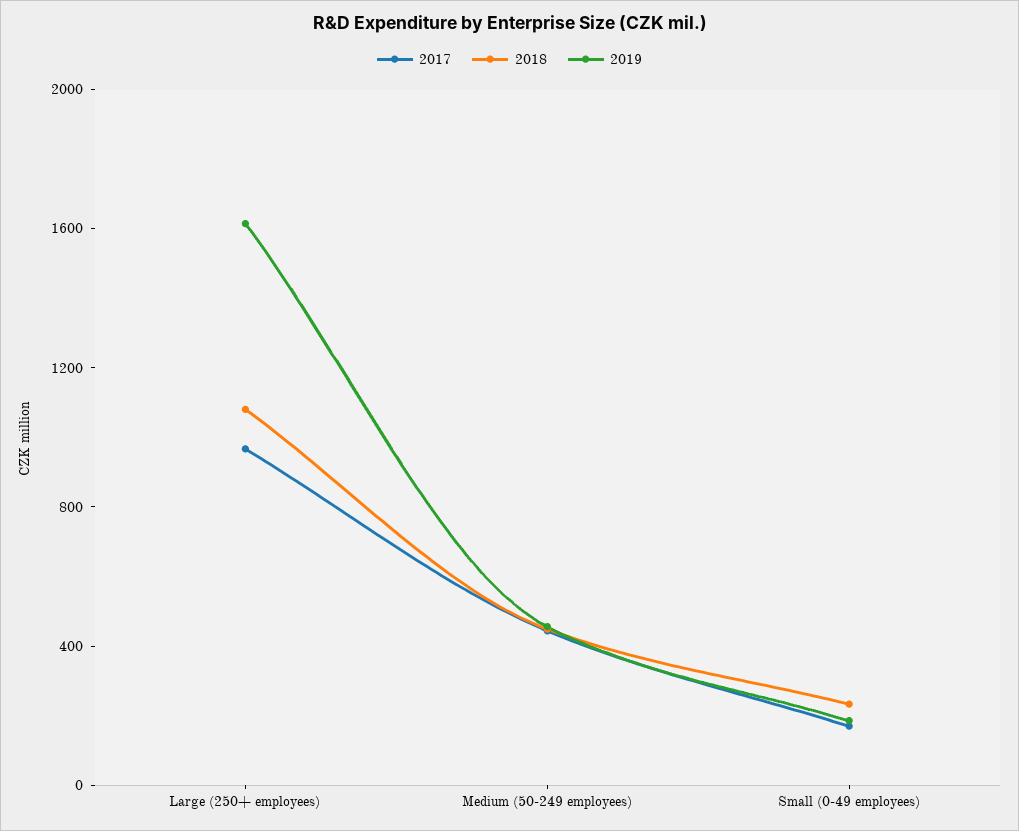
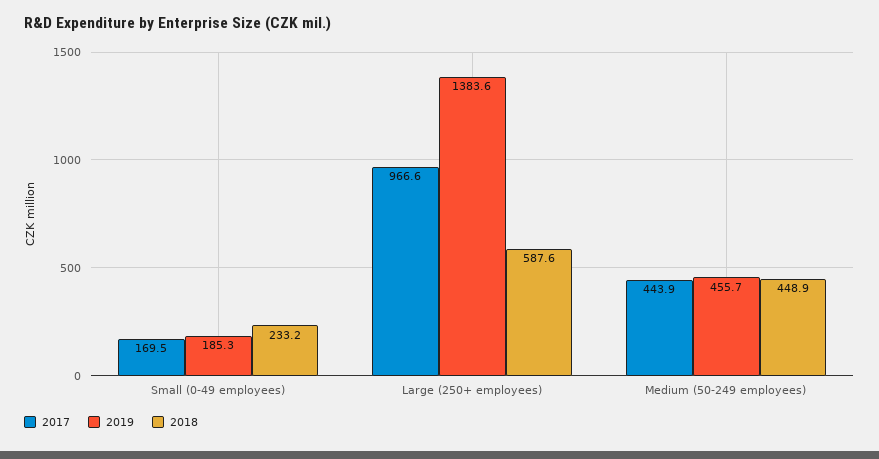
2018, Large (250+ employees): 1100 -> 587.6
2019, Large (250+ employees): 1600 -> 1383.6

